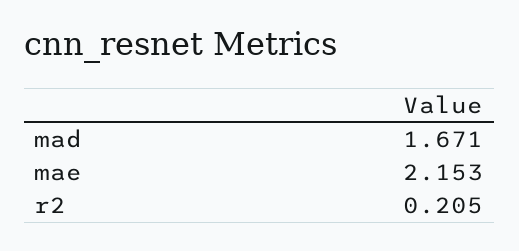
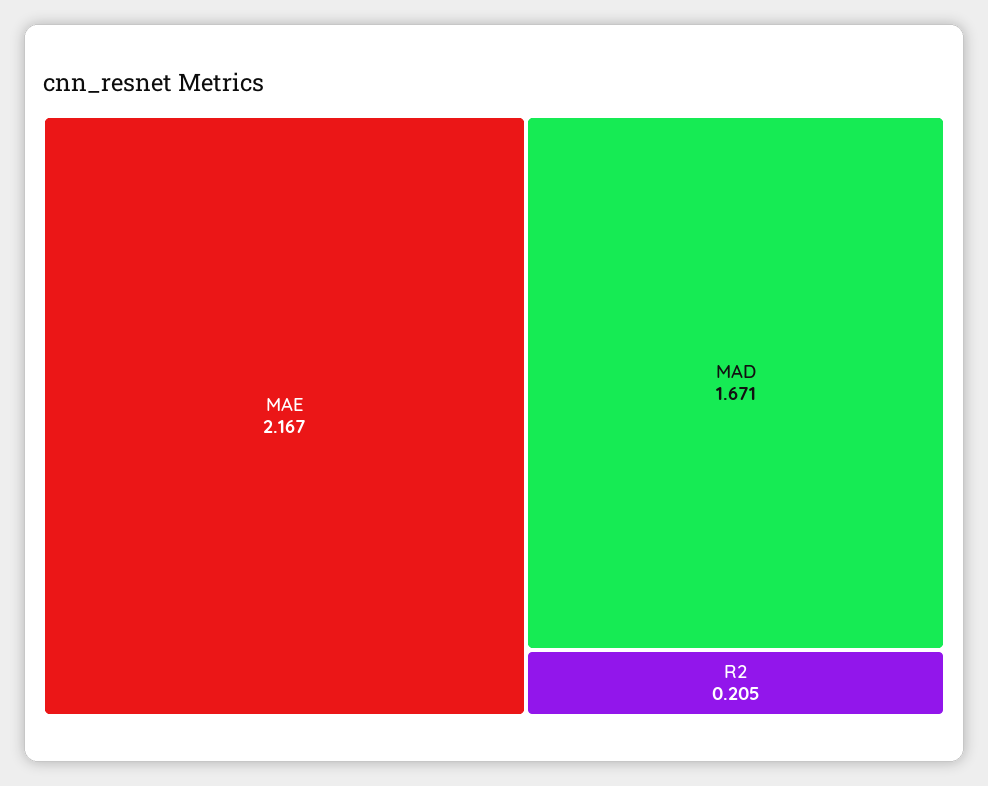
mae: 2.153 -> 2.167

